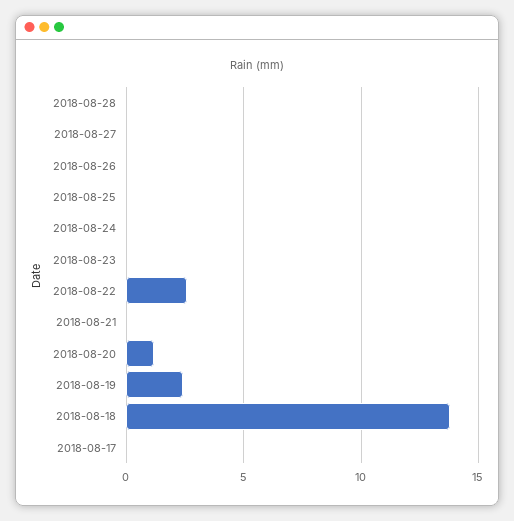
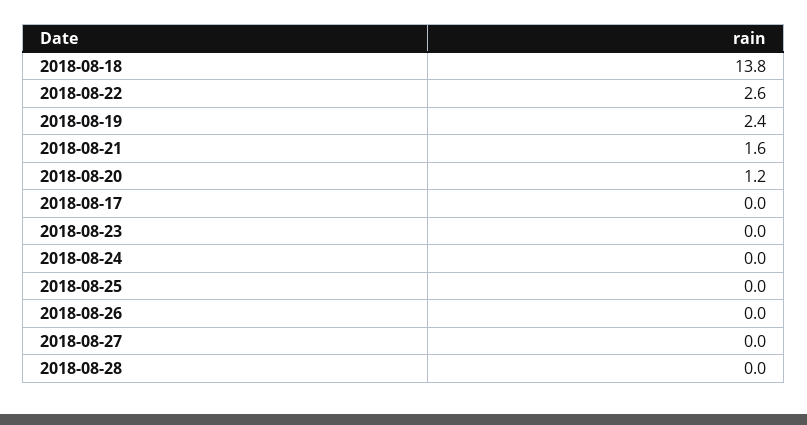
2018-08-21: 0 -> 1.6

